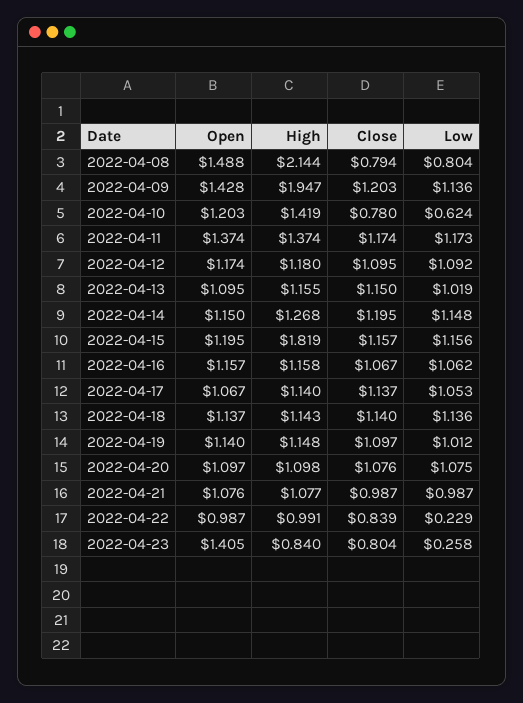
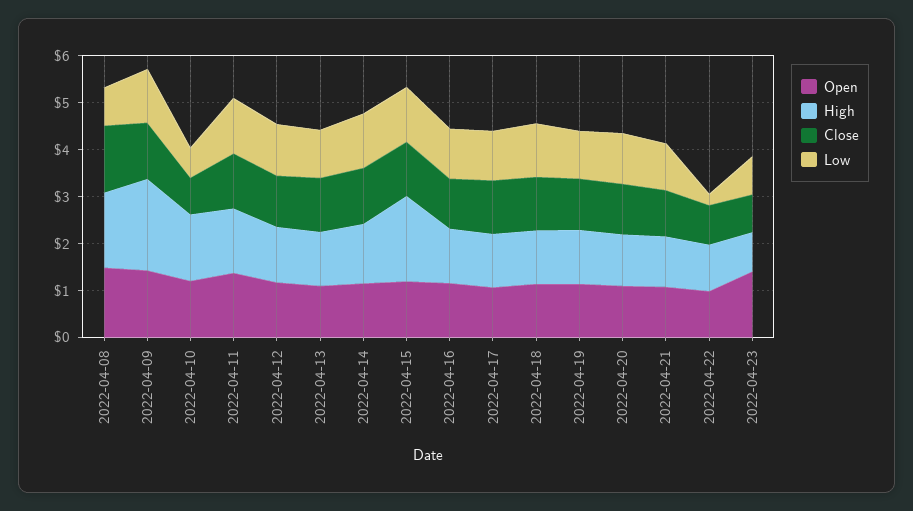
High, 2022-04-08: 2.144 -> 1.6
Close, 2022-04-08: 0.794 -> 1.4
Low, 2022-04-23: 0.258 -> 0.8

